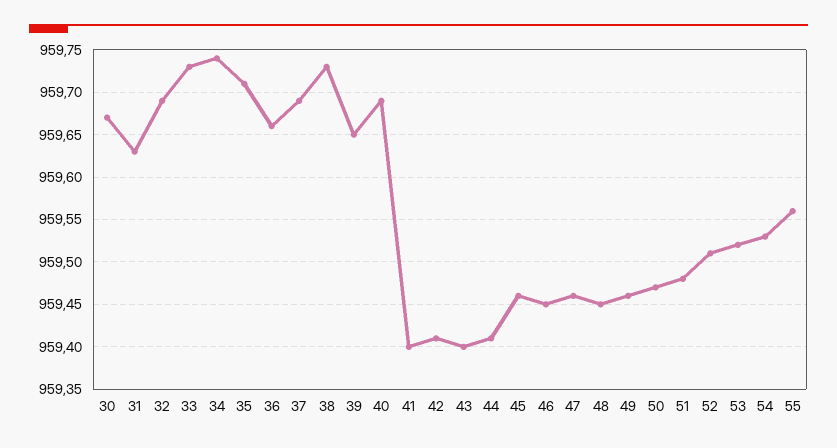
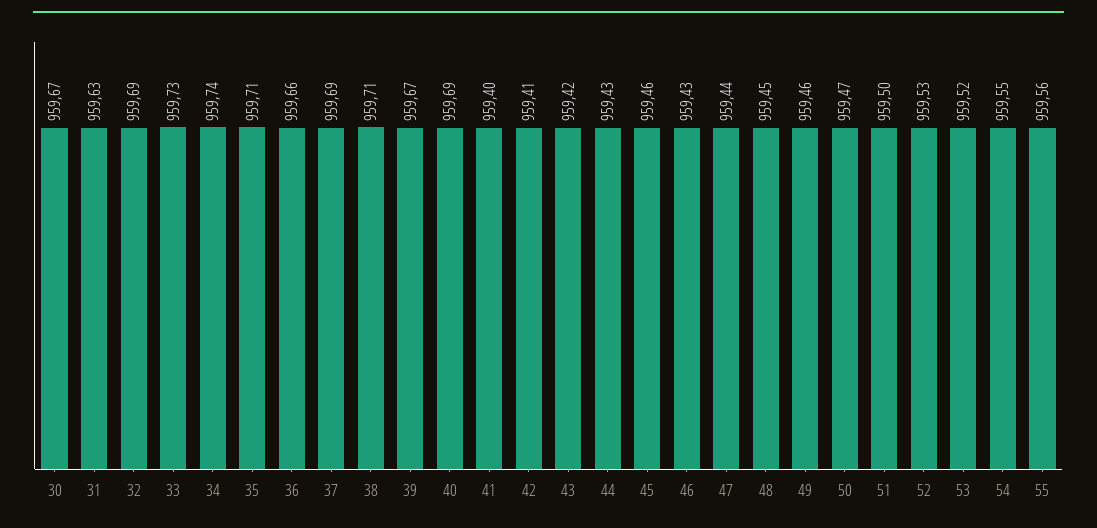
38: 959.73 -> 959.71
39: 959.65 -> 959.67
43: 959.4 -> 959.42
44: 959.41 -> 959.43
46: 959.45 -> 959.43
47: 959.46 -> 959.44
51: 959.48 -> 959.5
52: 959.51 -> 959.53
54: 959.53 -> 959.55

